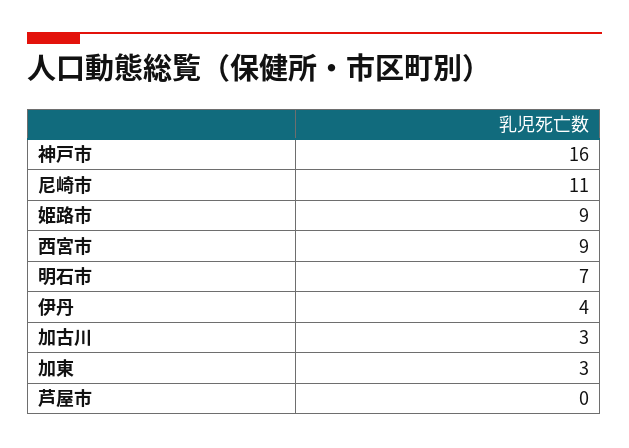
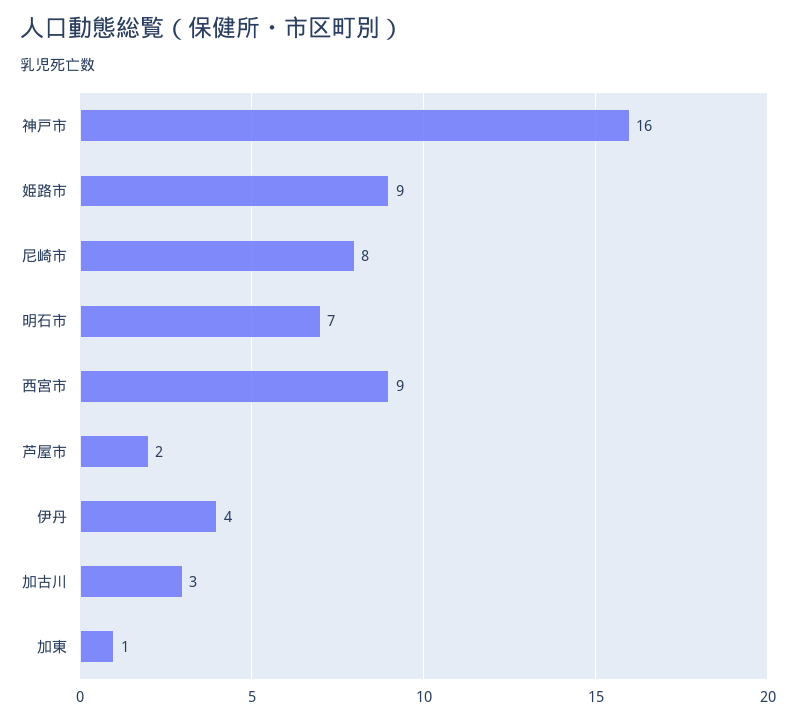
尼崎市: 11 -> 8
加東: 3 -> 1
芦屋市: 0 -> 2

